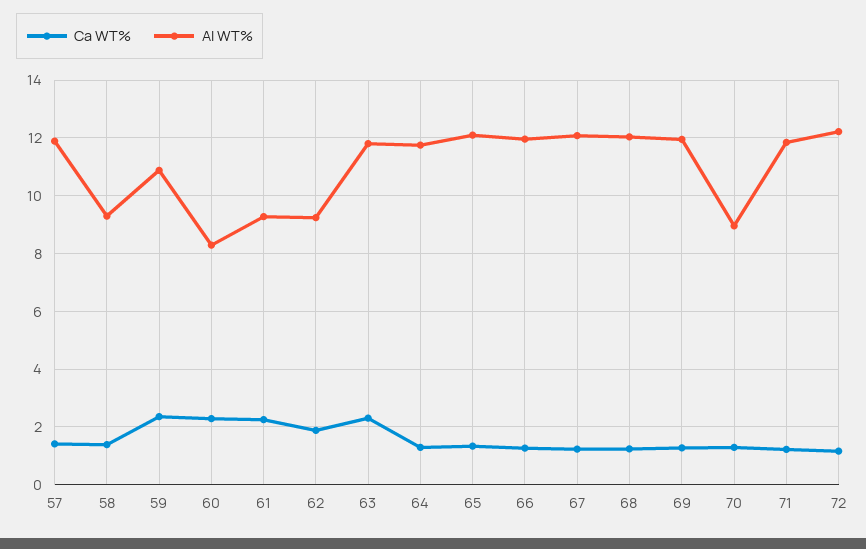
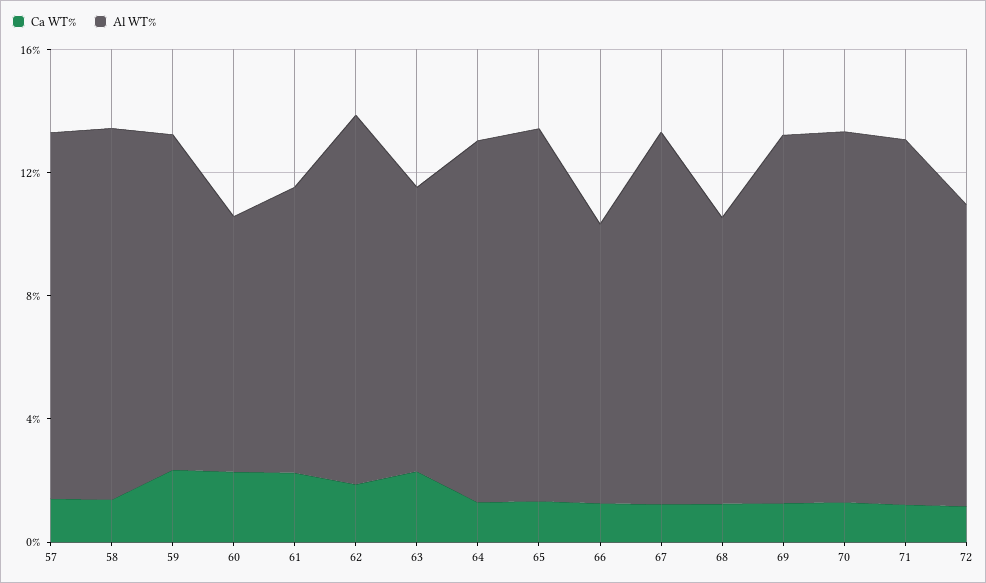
Al WT%, 58: 9.25 -> 12
Al WT%, 62: 9.25 -> 12
Al WT%, 63: 11.75 -> 9
Al WT%, 66: 12 -> 9
Al WT%, 68: 12 -> 9
Al WT%, 70: 9 -> 12
Al WT%, 72: 12.25 -> 10

